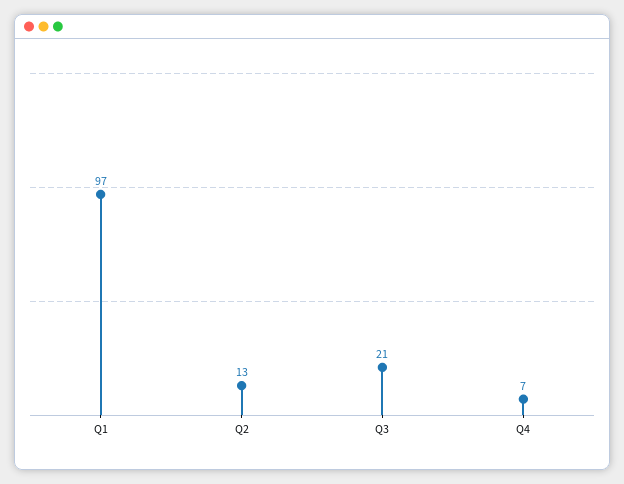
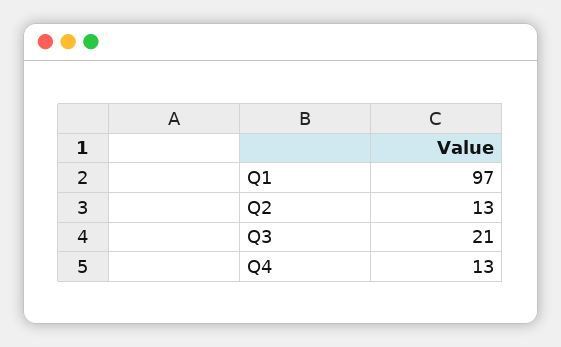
Q4: 7 -> 13

